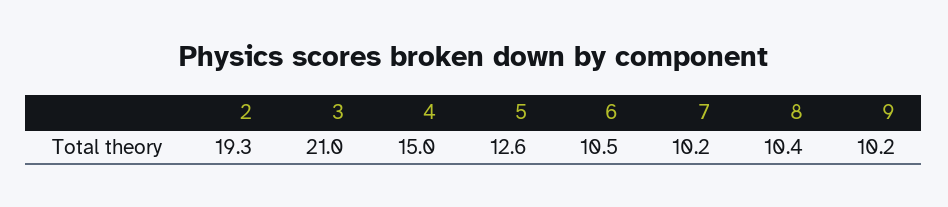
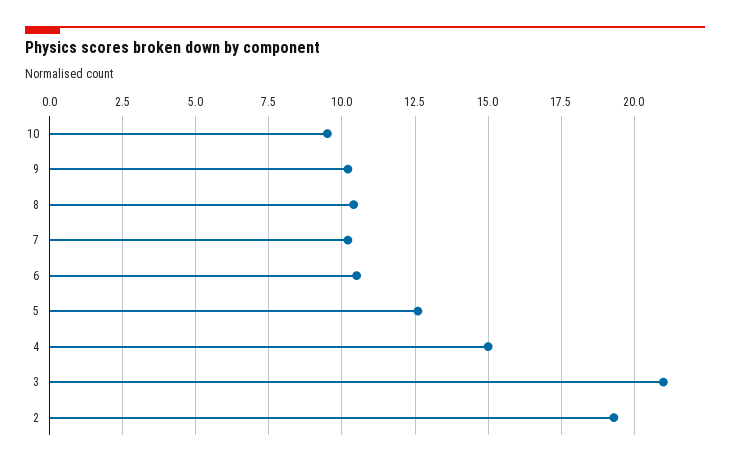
10: none -> 9.5

